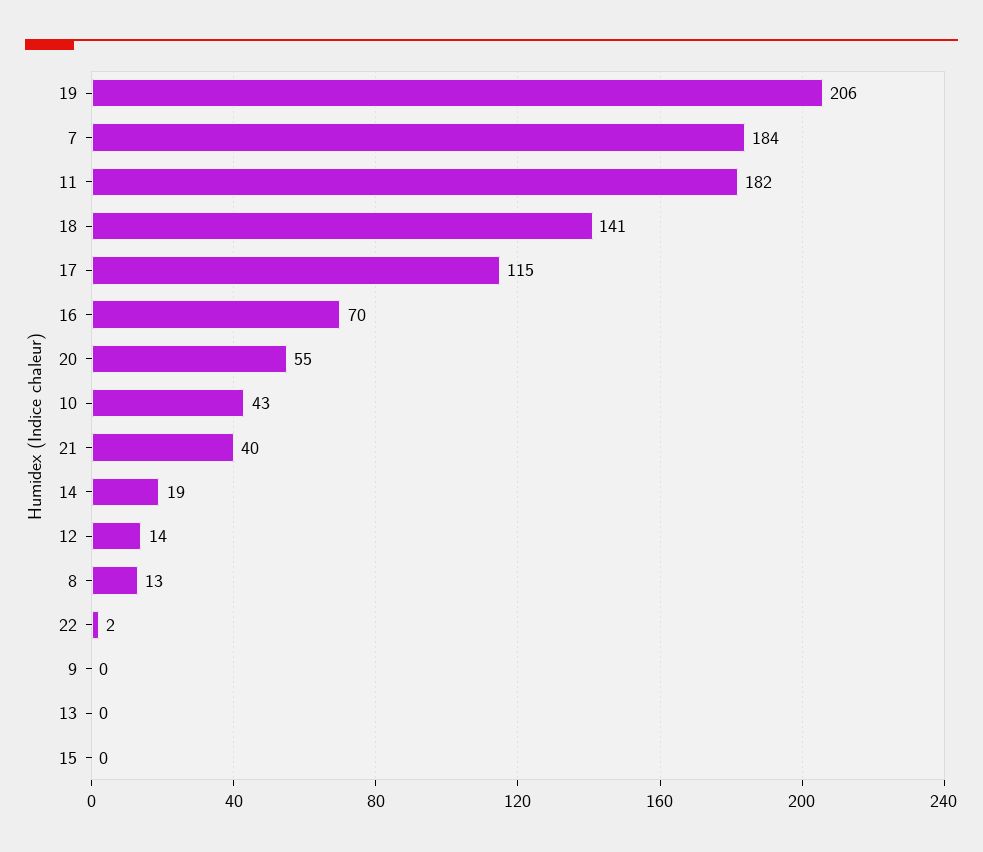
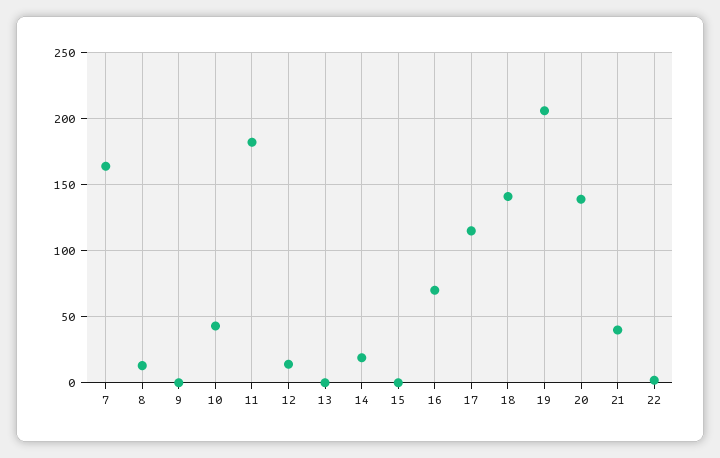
7: 184 -> 165
20: 55 -> 140

